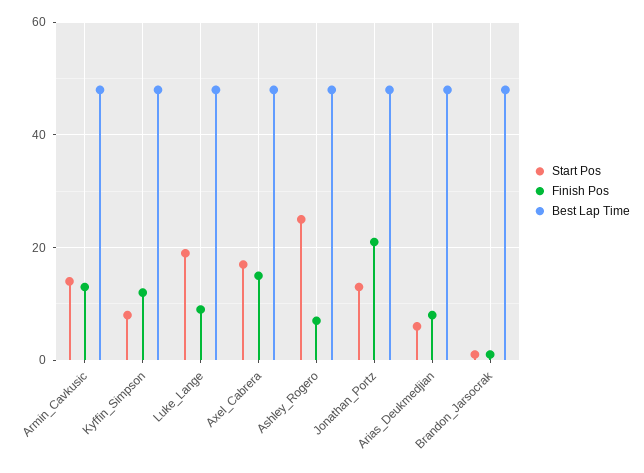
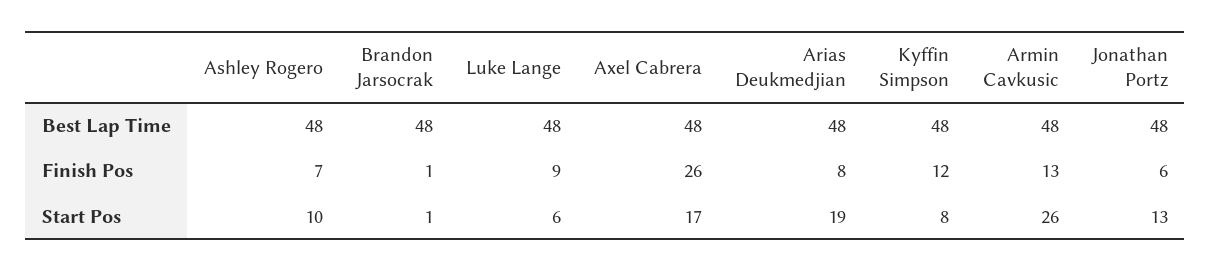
Start Pos, Armin_Cavkusic: 15 -> 26
Start Pos, Luke_Lange: 20 -> 6
Finish Pos, Axel_Cabrera: 15 -> 26
Start Pos, Ashley_Rogero: 25 -> 10
Finish Pos, Jonathan_Portz: 20 -> 6
Start Pos, Arias_Deukmedjian: 5 -> 19

